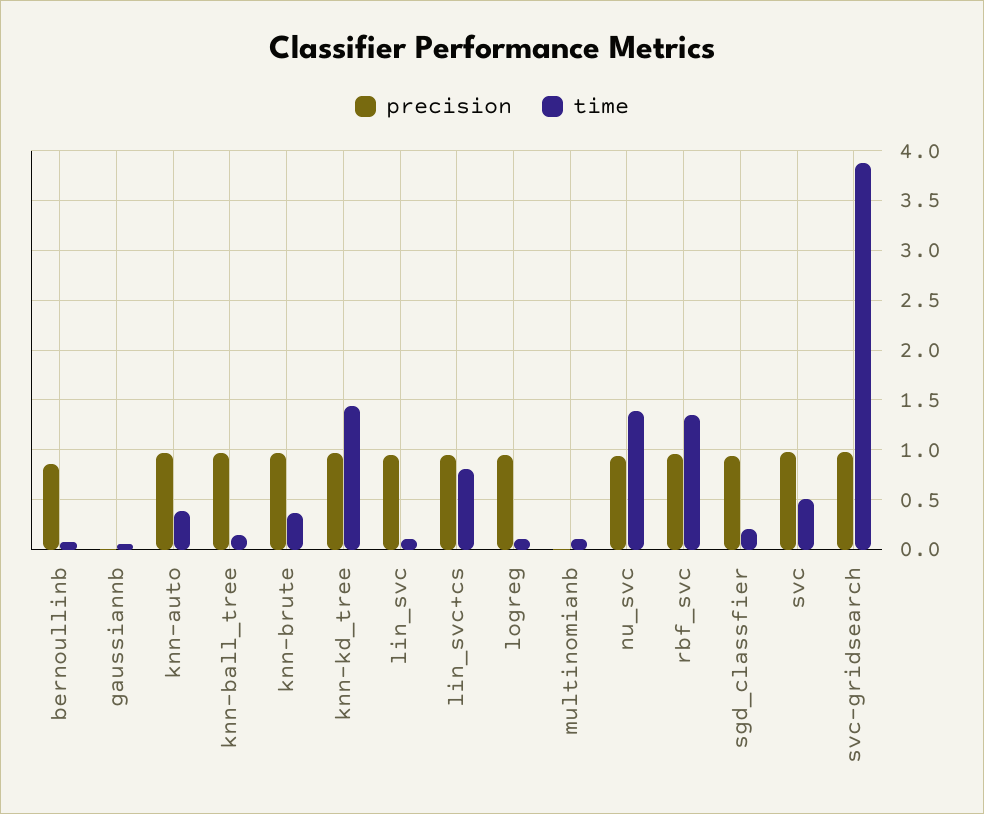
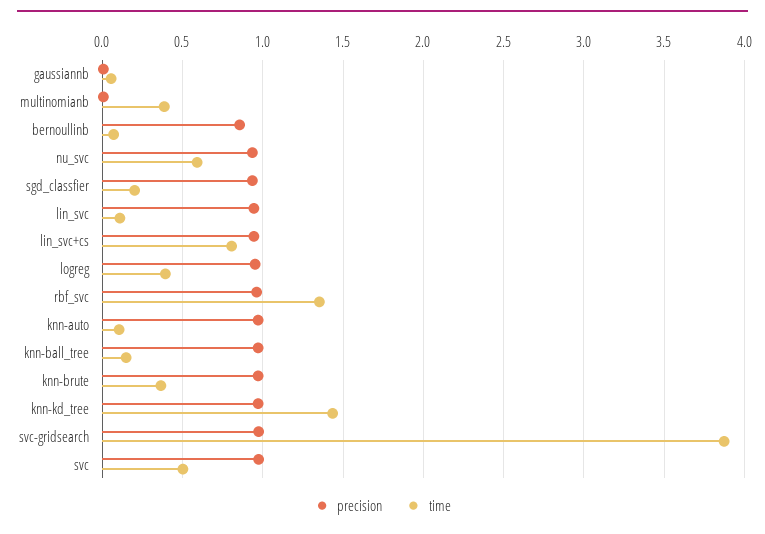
time, knn-auto: 0.4 -> 0.1
time, logreg: 0.1 -> 0.4
time, multinomianb: 0.1 -> 0.4
time, nu_svc: 1.4 -> 0.6

